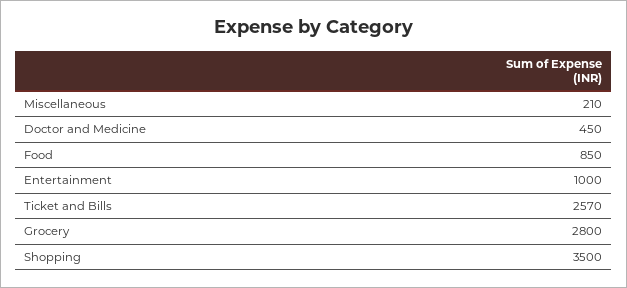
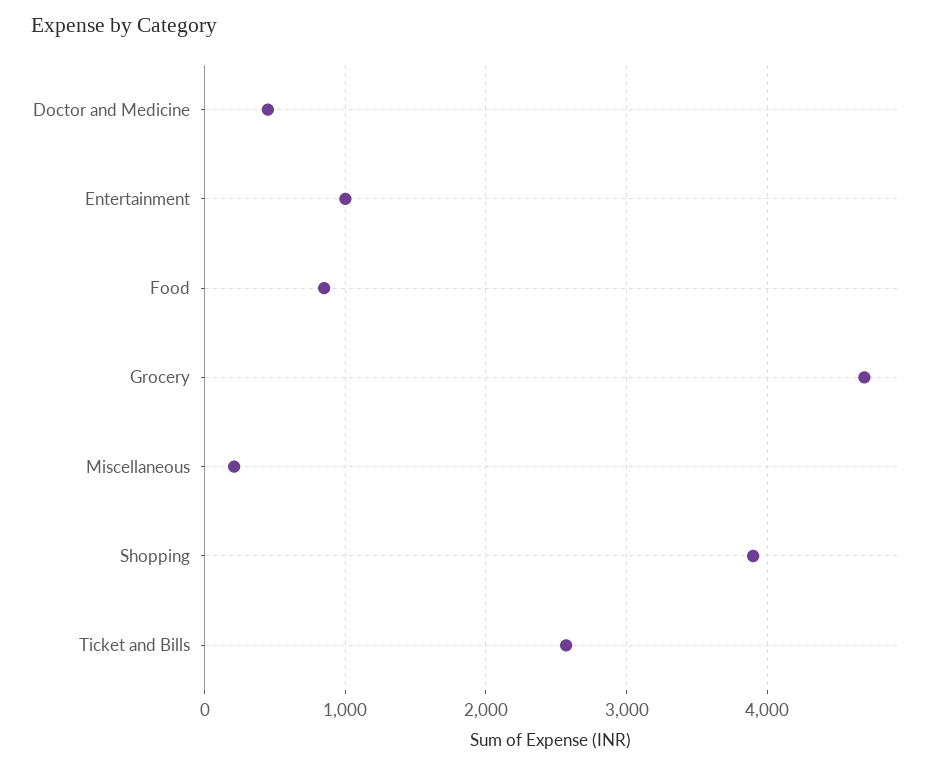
Grocery: 2800 -> 4700
Shopping: 3500 -> 3900

